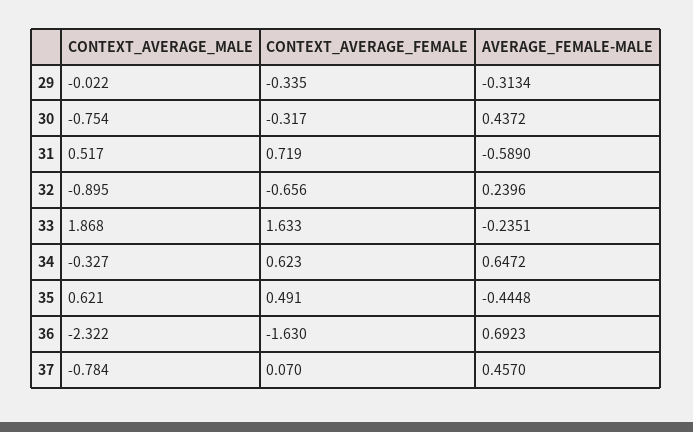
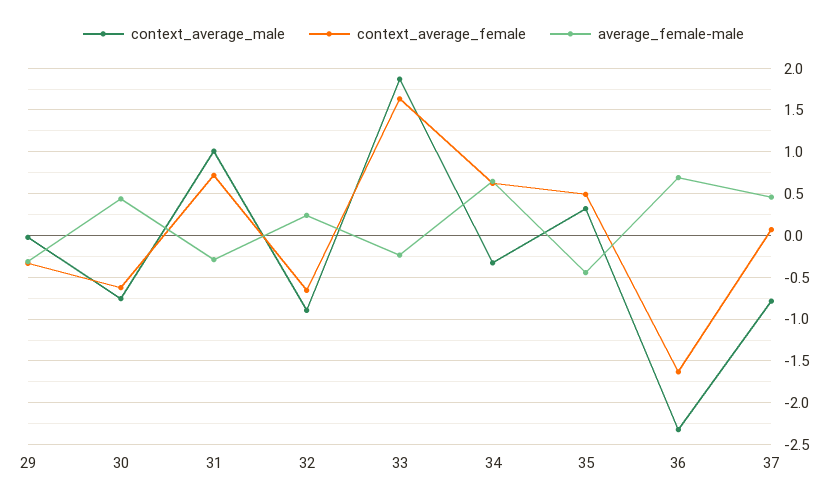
CONTEXT_AVERAGE_FEMALE, 30: -0.317 -> -0.6
CONTEXT_AVERAGE_MALE, 31: 0.517 -> 1
AVERAGE_FEMALE-MALE, 31: -0.589 -> -0.3
CONTEXT_AVERAGE_MALE, 35: 0.621 -> 0.3

